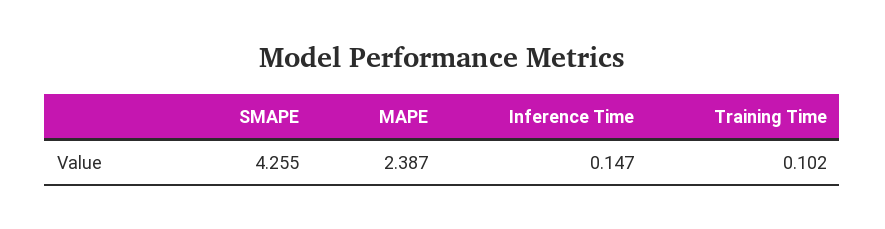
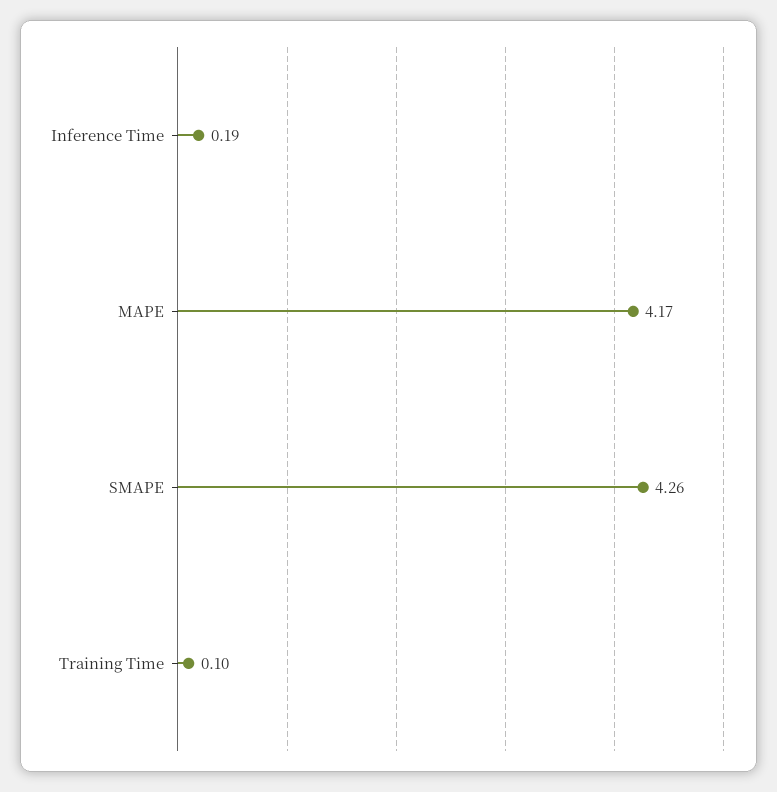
MAPE: 2.387 -> 4.17
Inference Time: 0.147 -> 0.19

